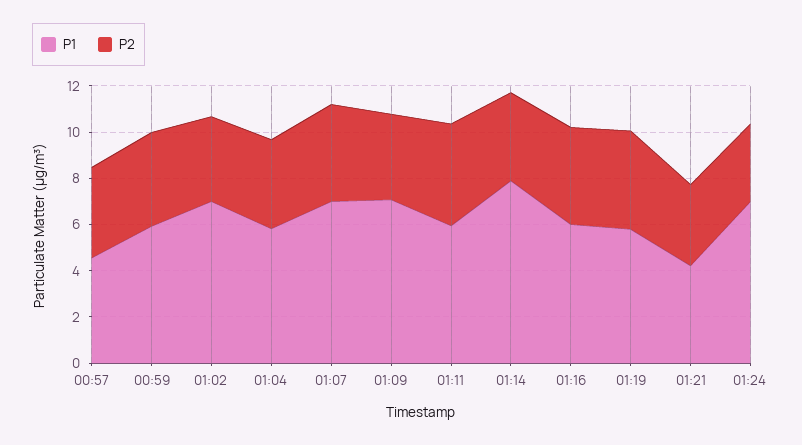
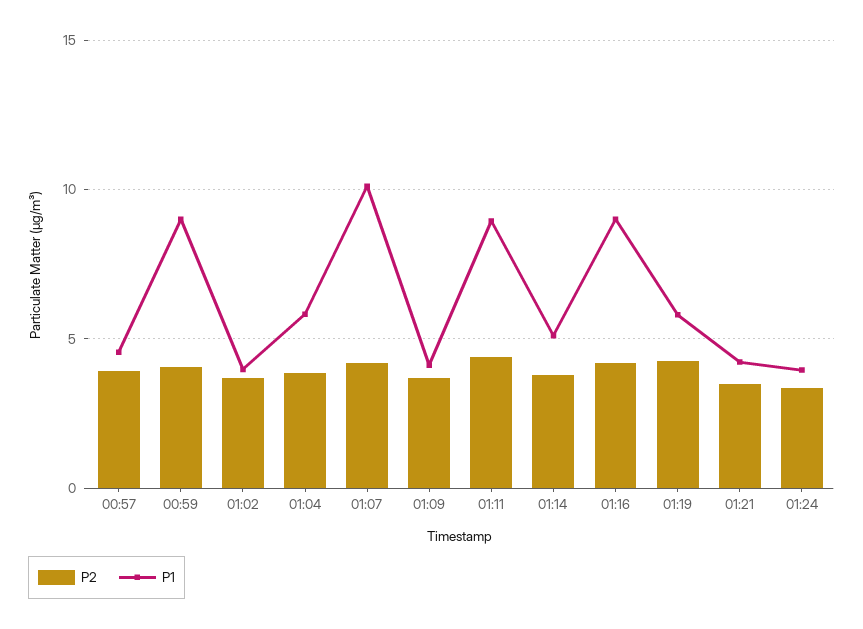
P1, 00:59: 6 -> 9
P1, 01:02: 7 -> 4
P1, 01:07: 7 -> 10
P1, 01:09: 7 -> 4
P1, 01:11: 6 -> 9
P1, 01:14: 8 -> 5
P1, 01:16: 6 -> 9
P1, 01:24: 7 -> 4

